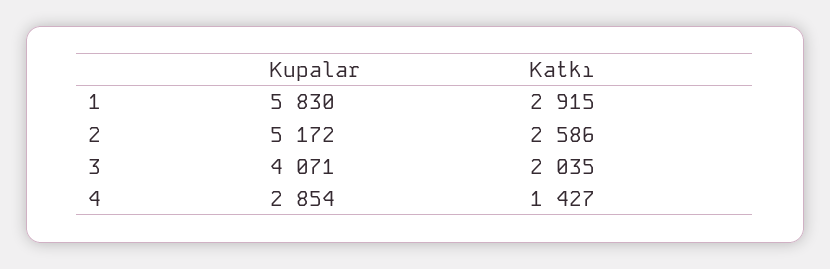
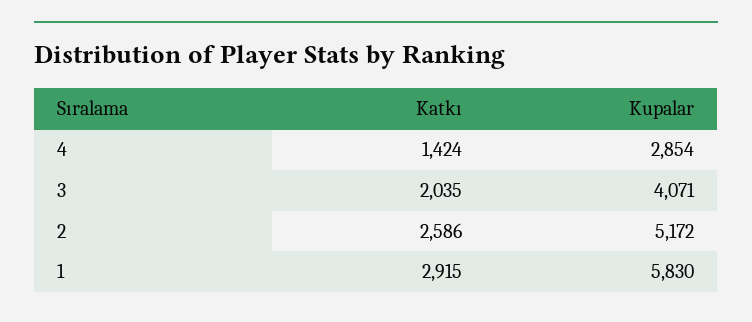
Katkı, 4: 1427 -> 1424

